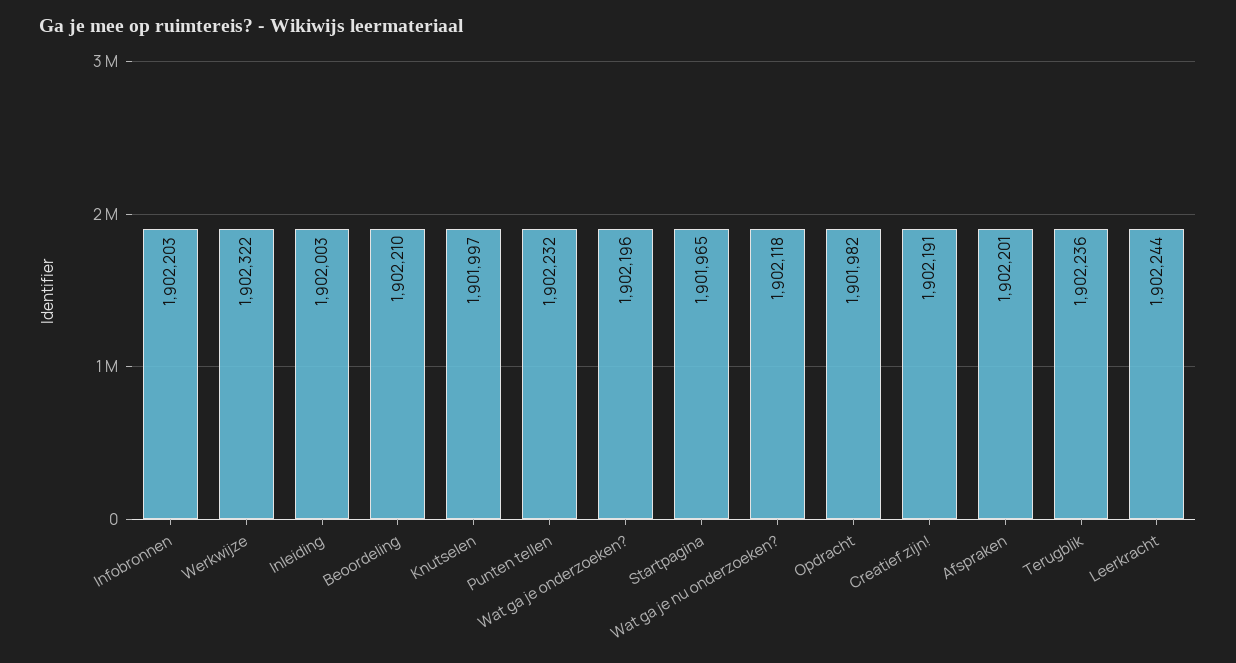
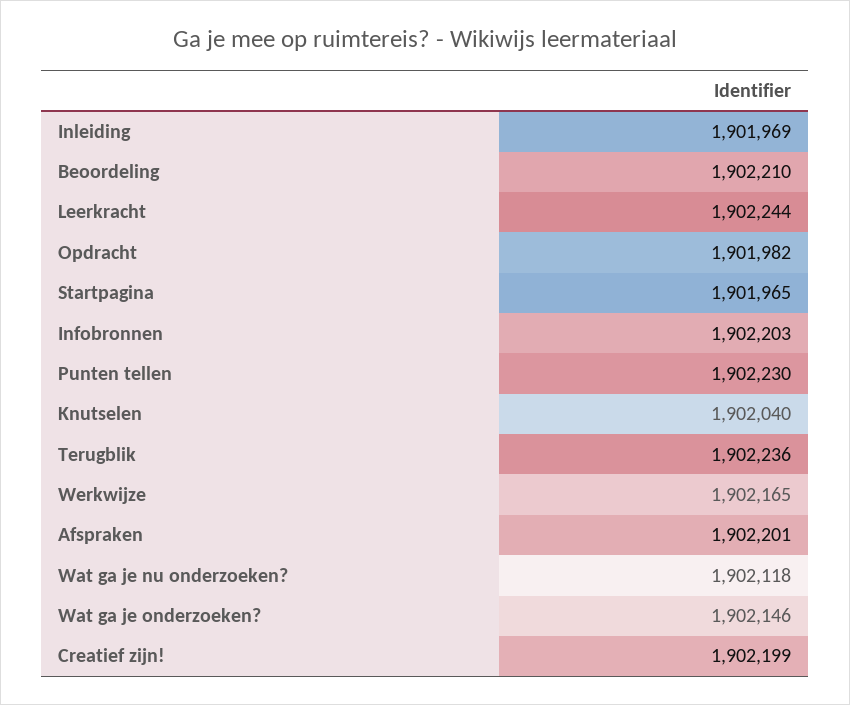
Werkwijze: 1902322 -> 1902165
Inleiding: 1902003 -> 1901969
Knutselen: 1901997 -> 1902040
Punten tellen: 1902232 -> 1902230
Wat ga je onderzoeken?: 1902196 -> 1902146
Creatief zijn!: 1902191 -> 1902199

